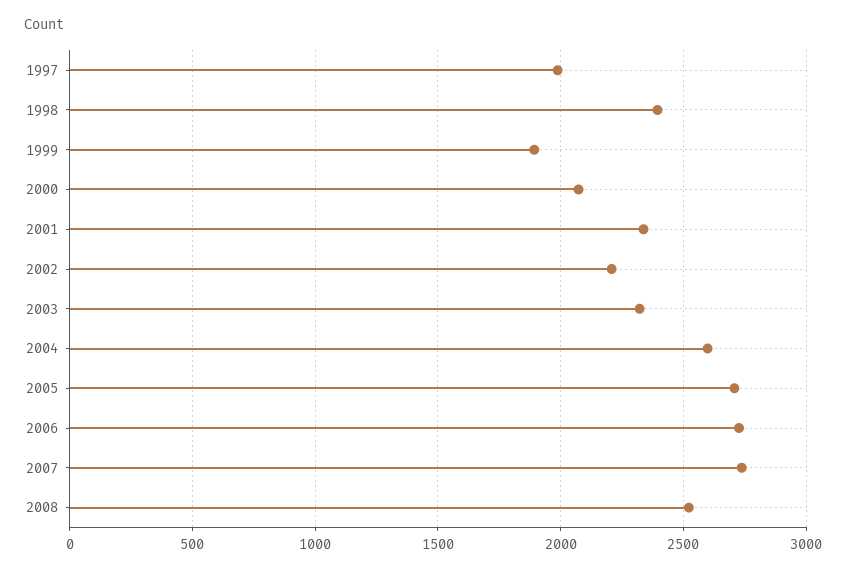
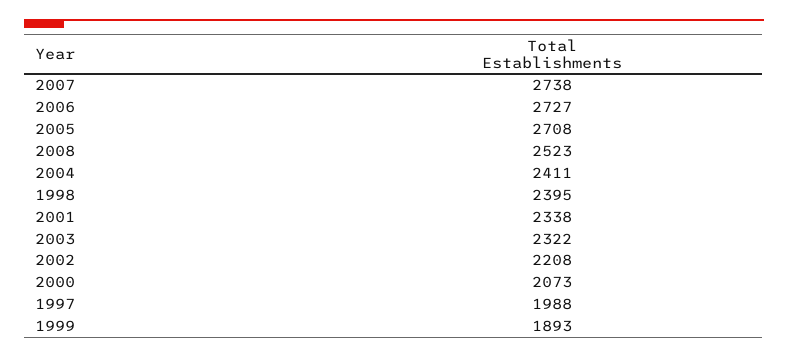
2004: 2600 -> 2411

